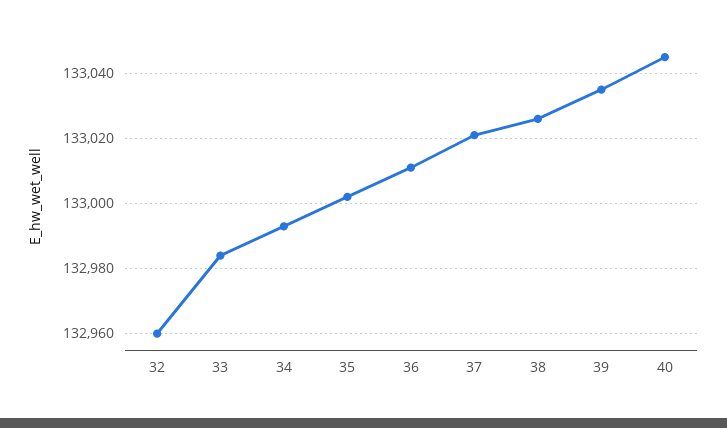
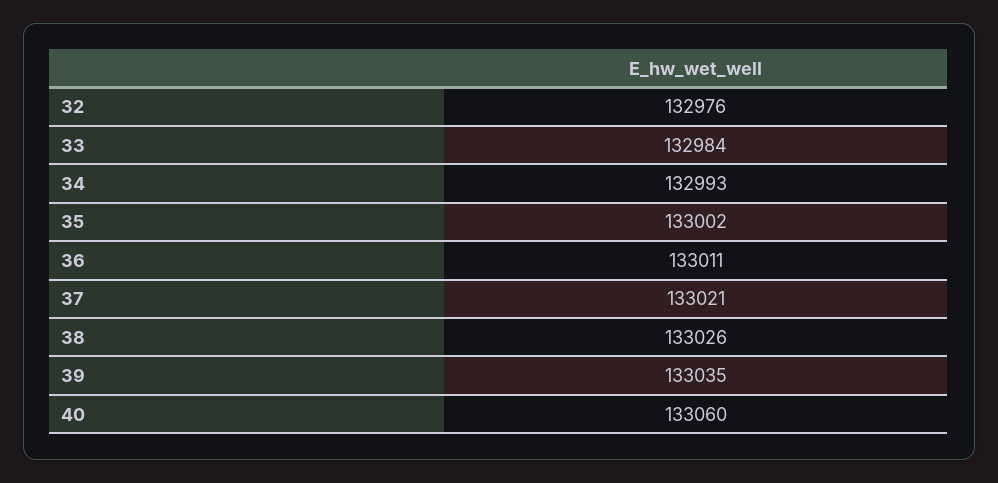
32: 132960 -> 132976
40: 133045 -> 133060

